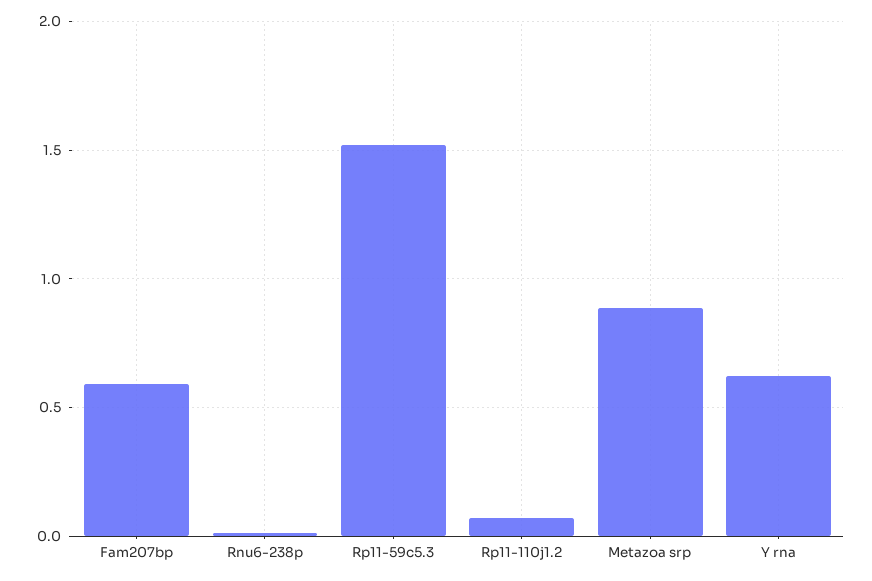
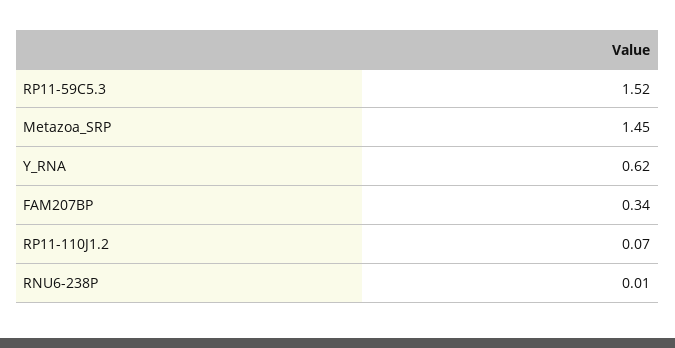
Fam207bp: 0.6 -> 0.34
Metazoa srp: 0.9 -> 1.45

